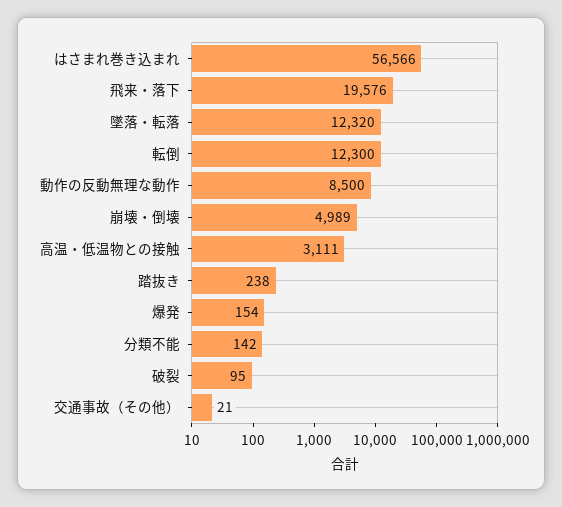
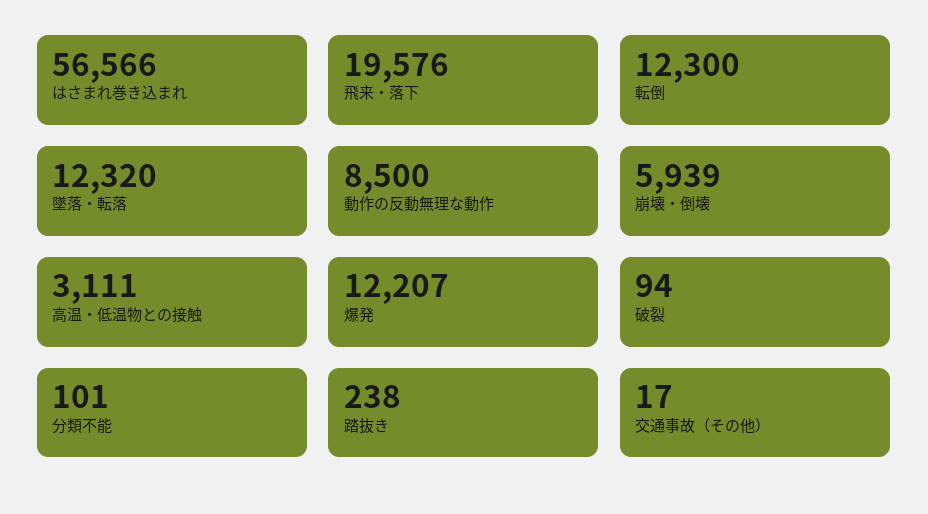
崩壊・倒壊: 4989 -> 5939
爆発: 154 -> 12207
分類不能: 142 -> 101
破裂: 95 -> 94
交通事故（その他）: 21 -> 17

